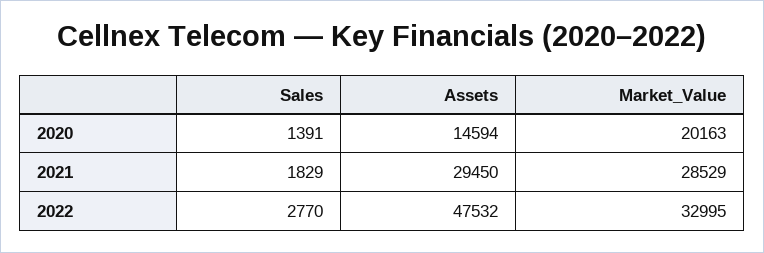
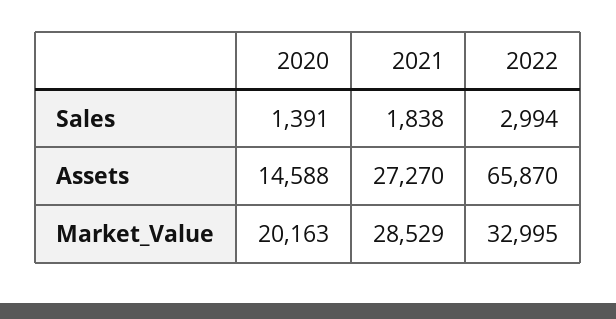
Assets, 2020: 14594 -> 14588
Sales, 2021: 1829 -> 1838
Assets, 2021: 29450 -> 27270
Sales, 2022: 2770 -> 2994
Assets, 2022: 47532 -> 65870

